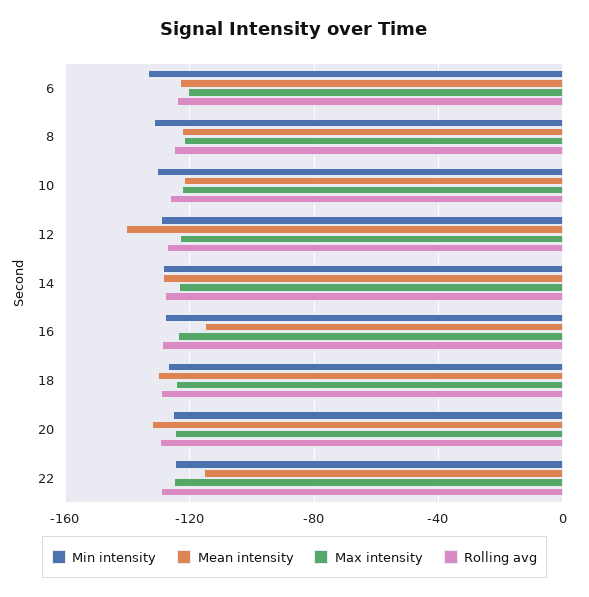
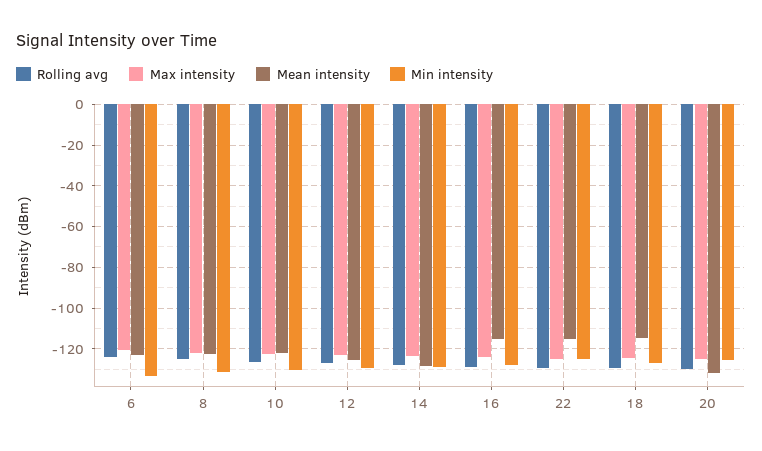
Mean intensity, 12: -140 -> -125
Mean intensity, 18: -130 -> -115

